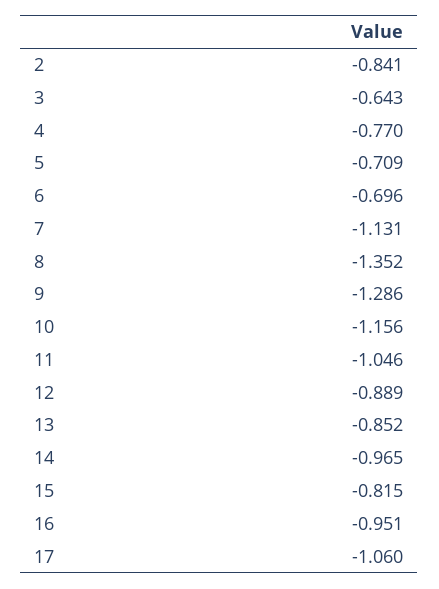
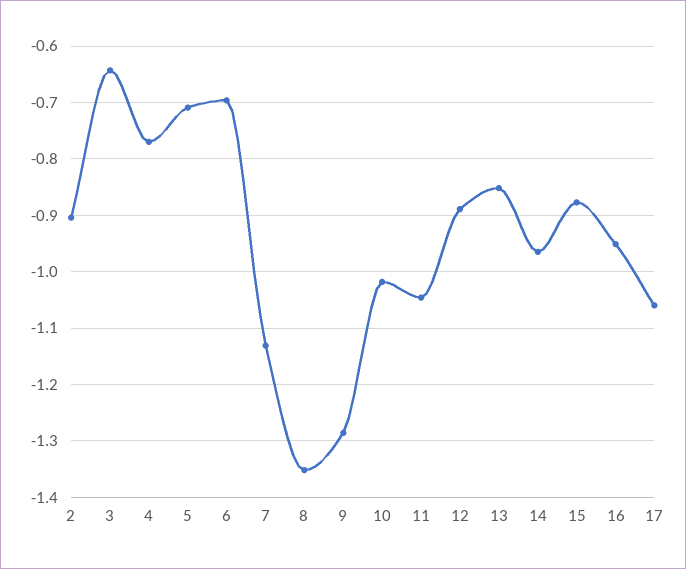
2: -0.841 -> -0.9
10: -1.156 -> -1.02
15: -0.815 -> -0.88

